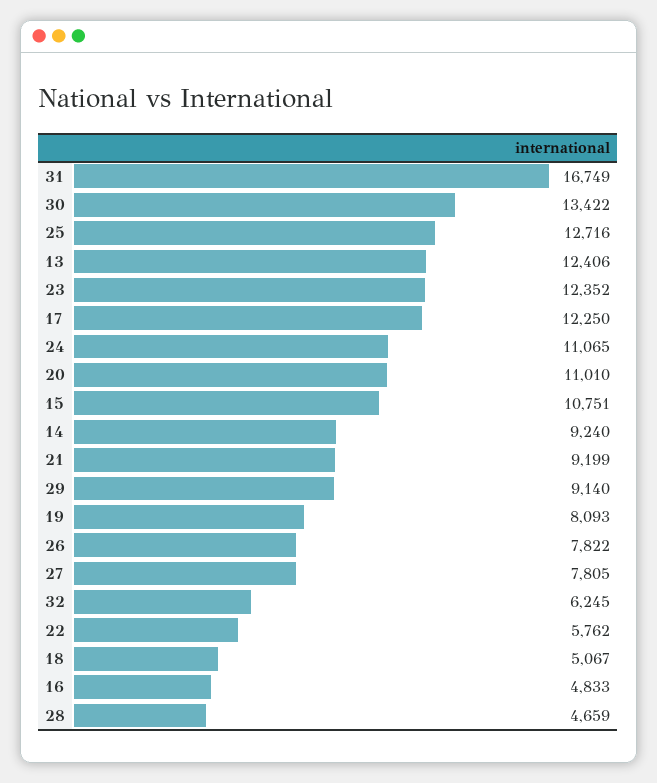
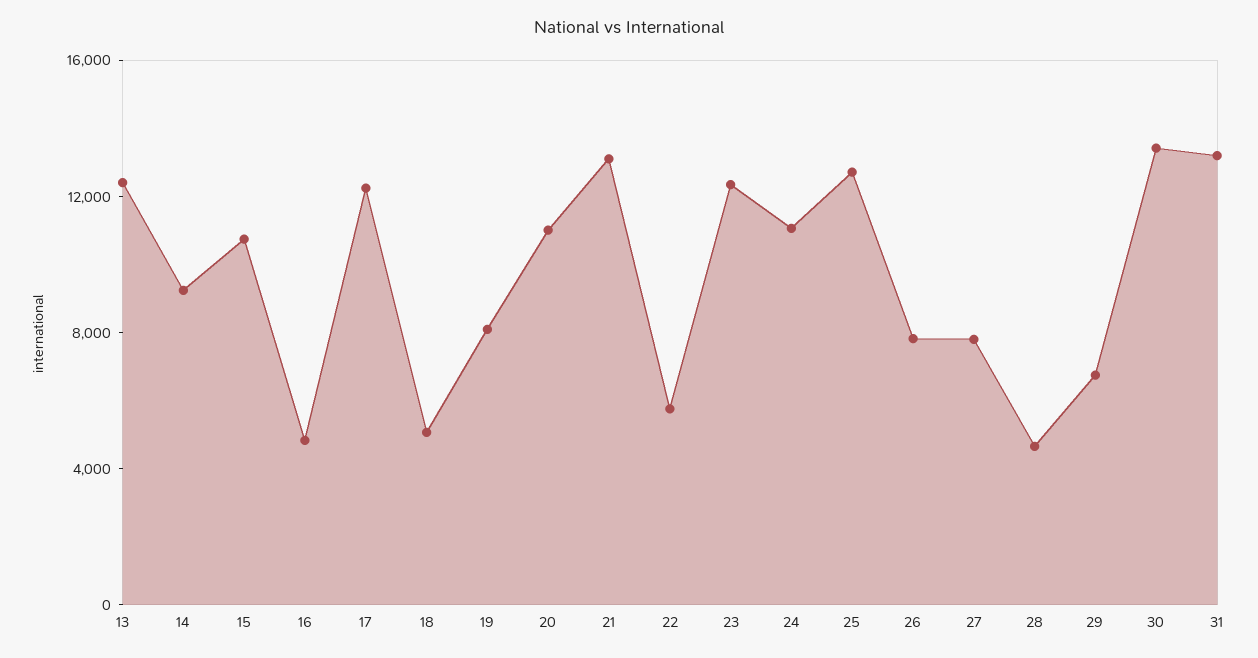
31: 16749 -> 13000
21: 9199 -> 13000
29: 9140 -> 7000
32: 6245 -> none

